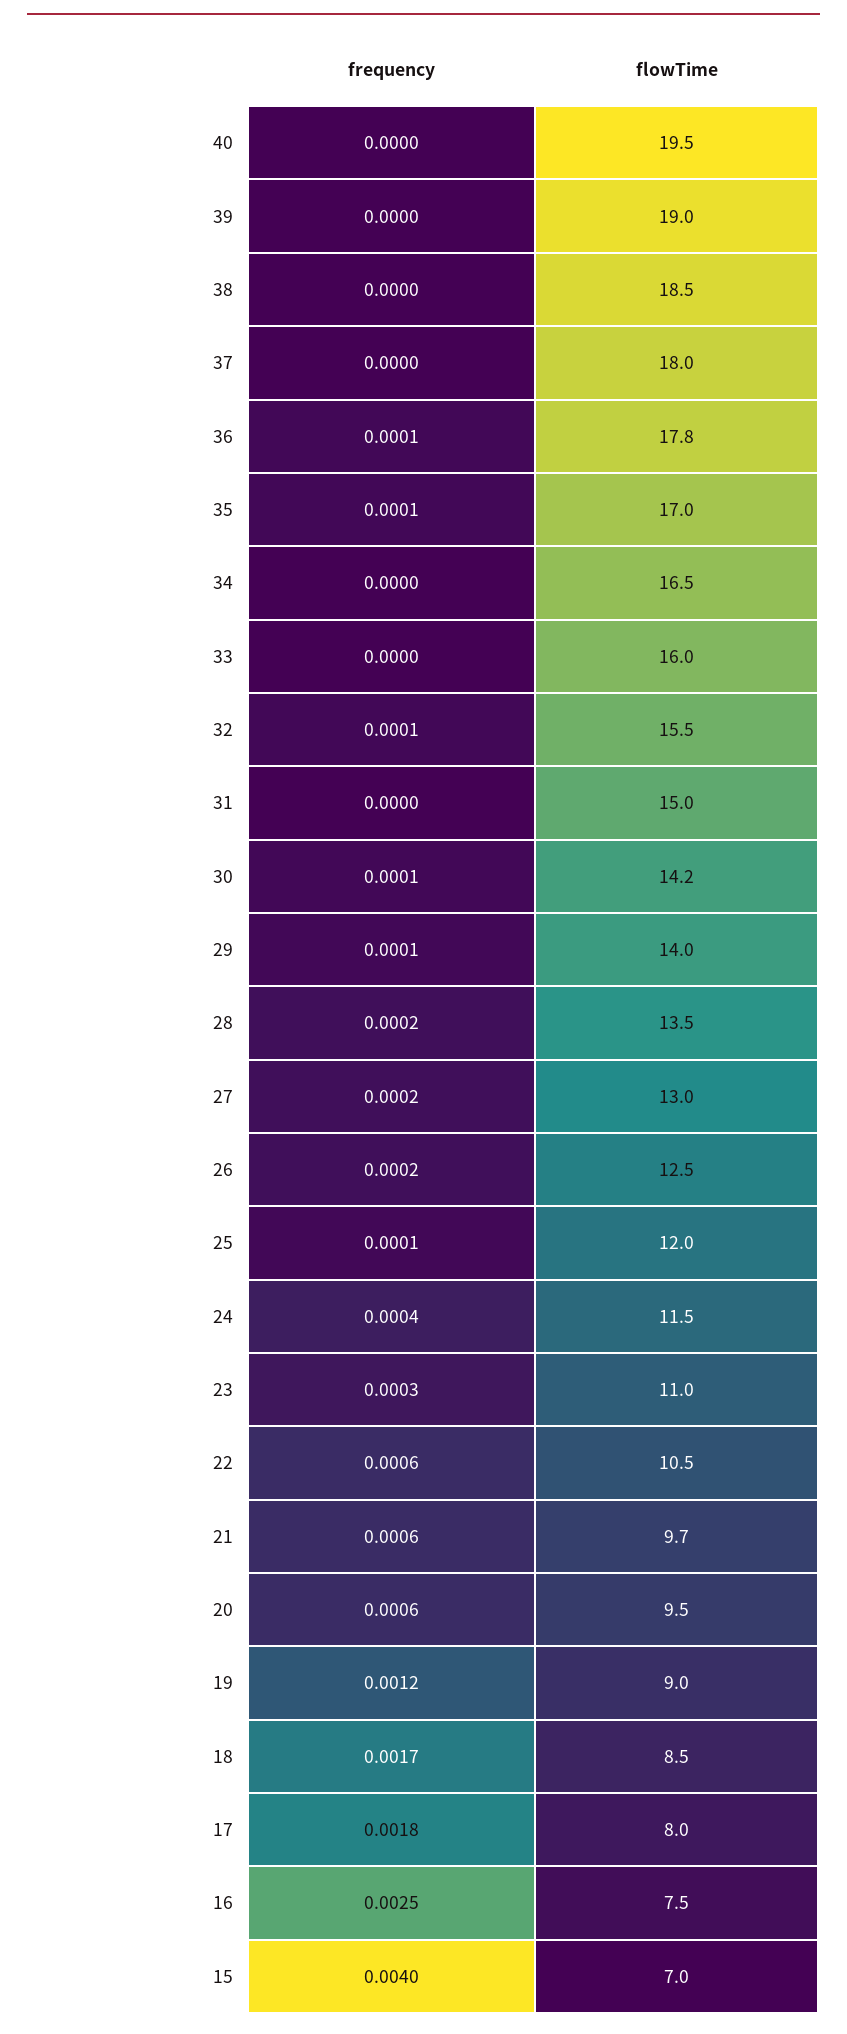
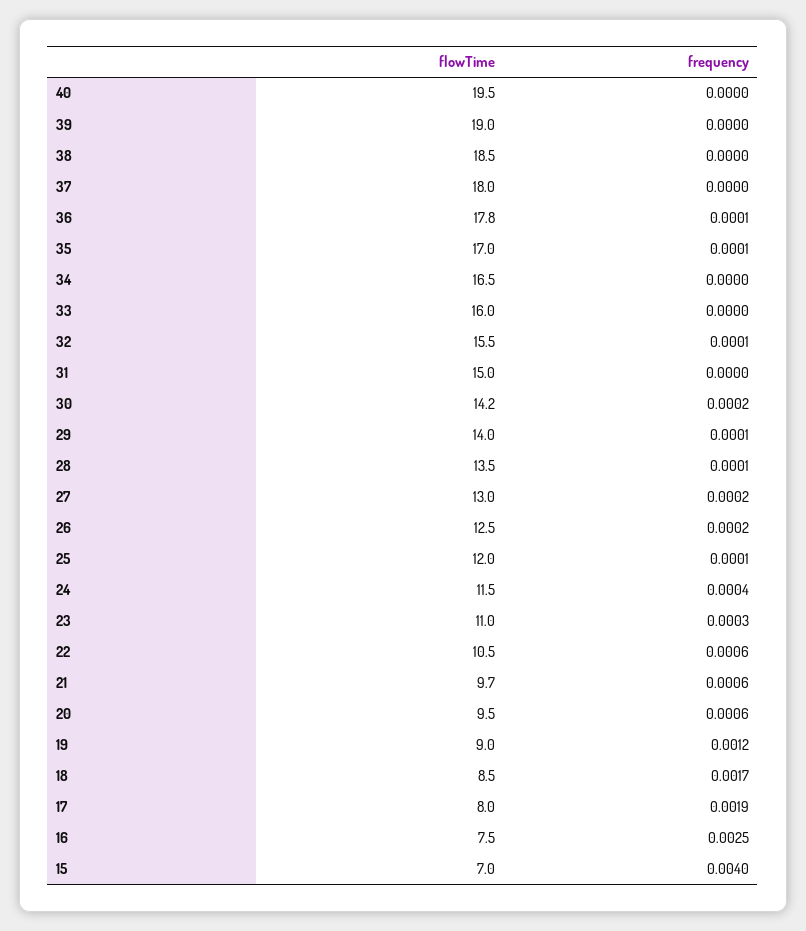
frequency, 30: 0.0001 -> 0.0002
frequency, 28: 0.0002 -> 0.0001
frequency, 17: 0.0018 -> 0.0019

